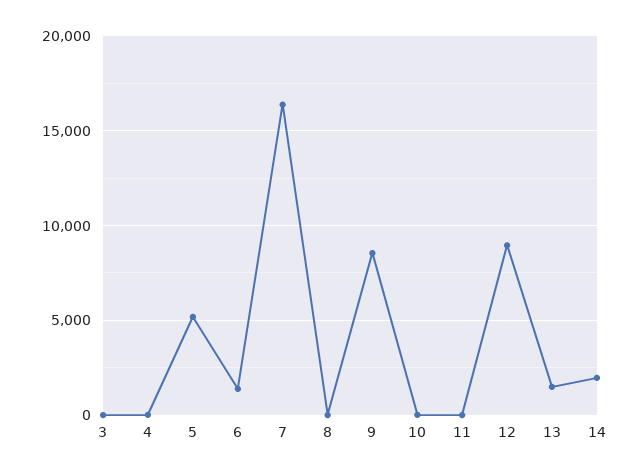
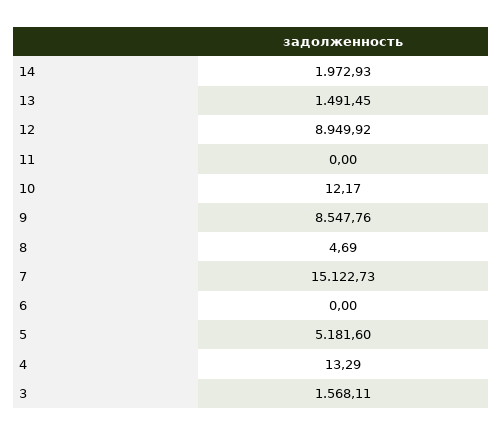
3: 0 -> 1568.11
6: 1500 -> 0
7: 16500 -> 15122.73

